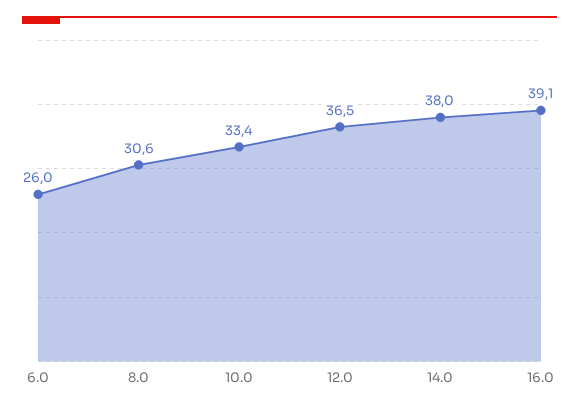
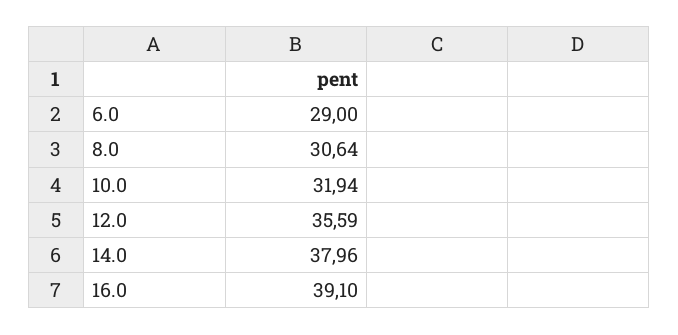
6.0: 26 -> 29
10.0: 33.4 -> 31.94
12.0: 36.5 -> 35.59

